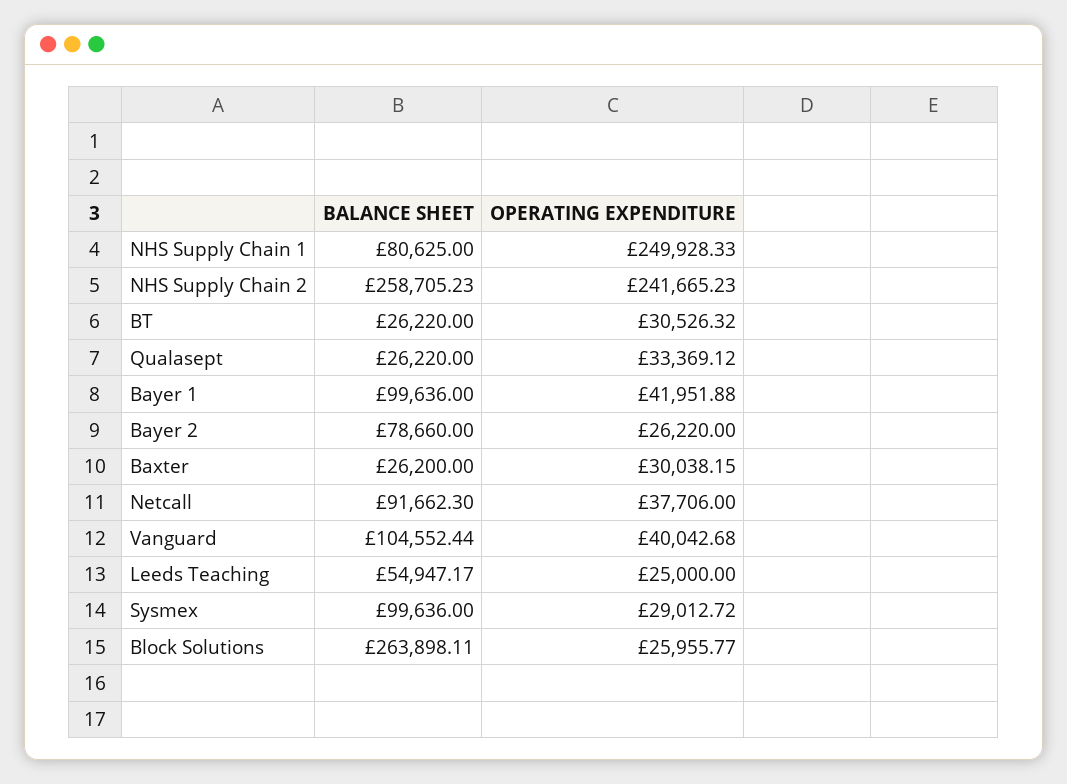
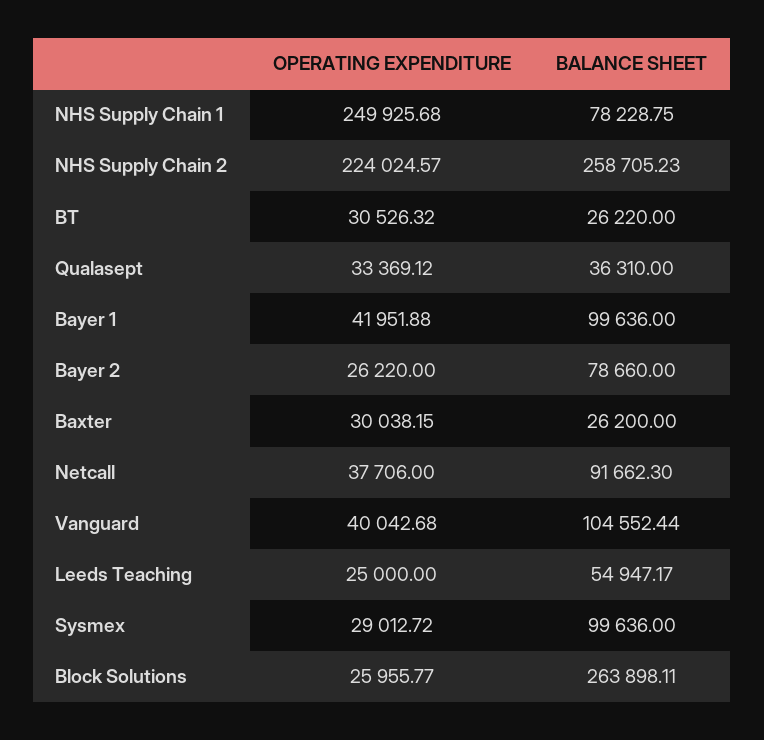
BALANCE SHEET, NHS Supply Chain 1: 80625 -> 78228.75
OPERATING EXPENDITURE, NHS Supply Chain 1: 249928.33 -> 249925.68
OPERATING EXPENDITURE, NHS Supply Chain 2: 241665.23 -> 224024.57
BALANCE SHEET, Qualasept: 26220 -> 36310

